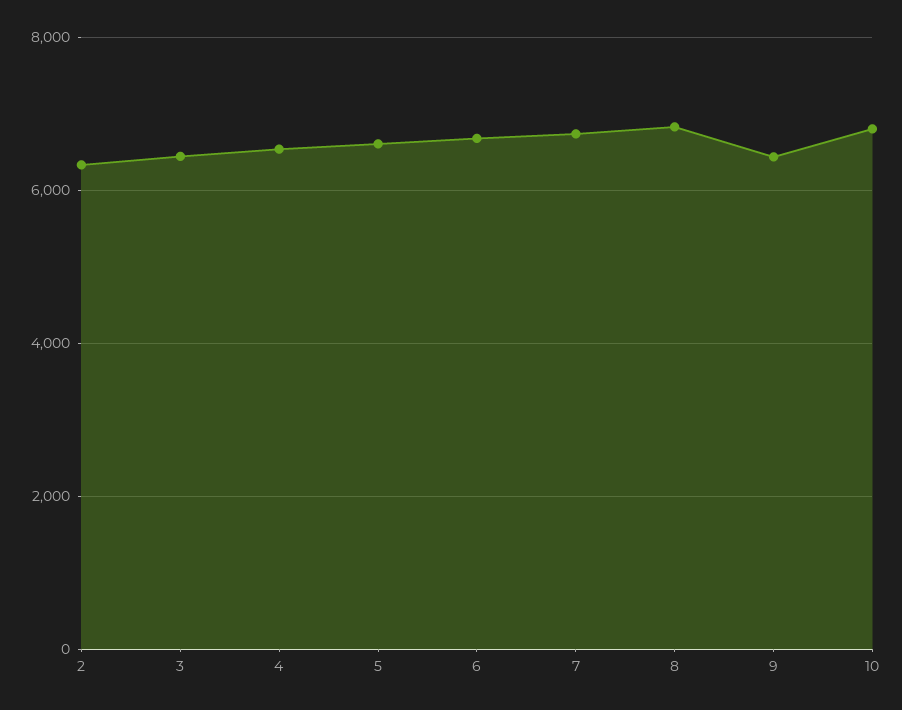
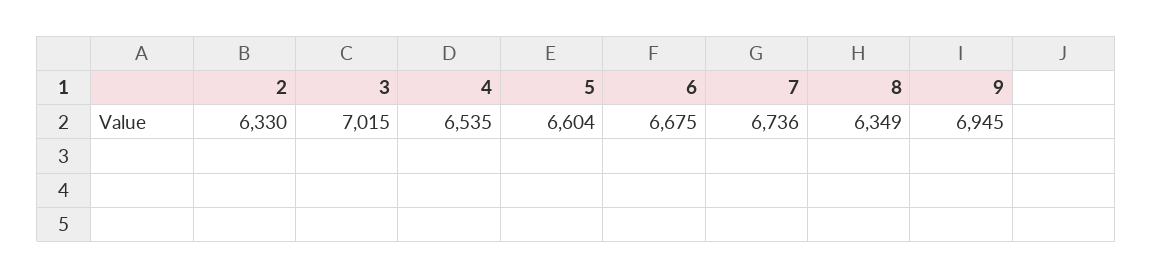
3: 6400 -> 7015
8: 6800 -> 6349
9: 6400 -> 6945
10: 6800 -> none

